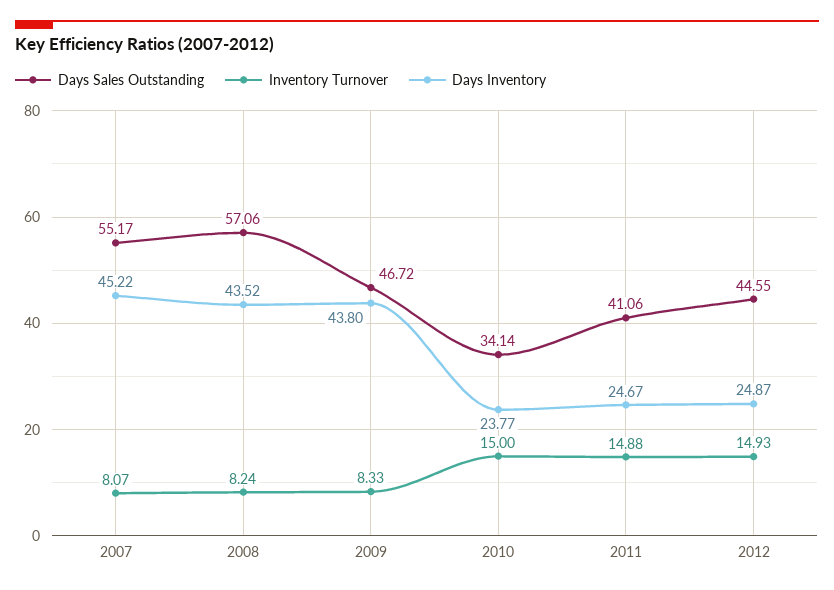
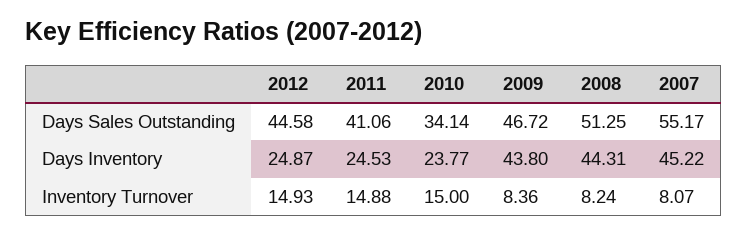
Days Sales Outstanding, 2008: 57.06 -> 51.25
Days Inventory, 2008: 43.52 -> 44.31
Inventory Turnover, 2009: 8.33 -> 8.36
Days Inventory, 2011: 24.67 -> 24.53
Days Sales Outstanding, 2012: 44.55 -> 44.58

